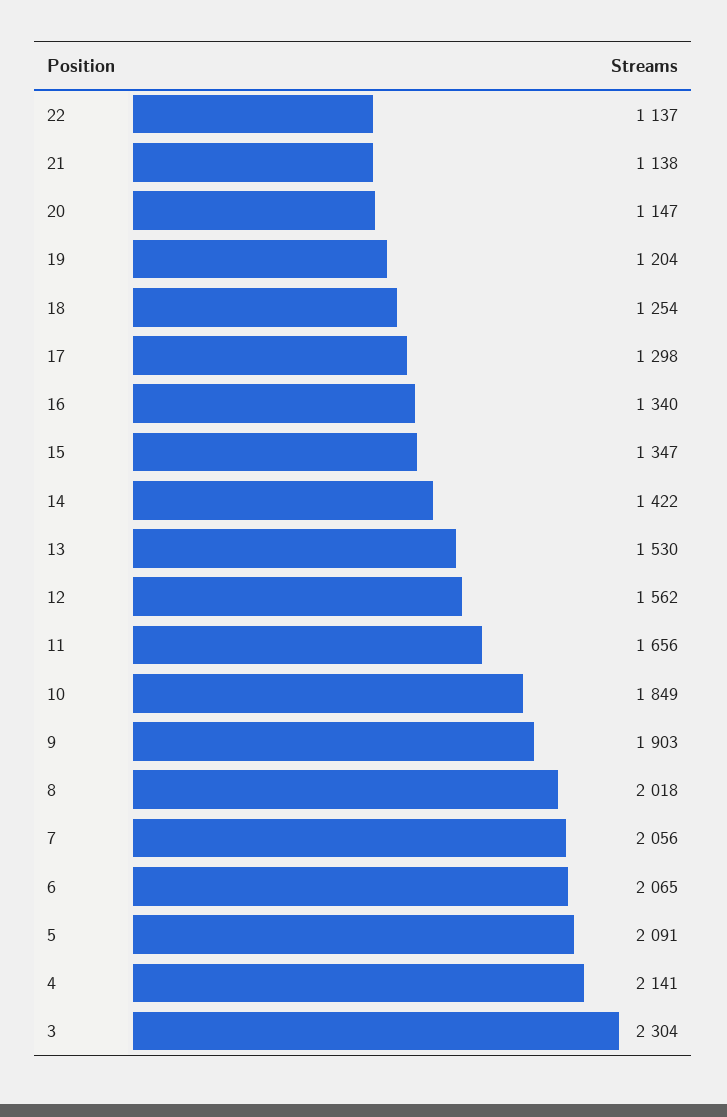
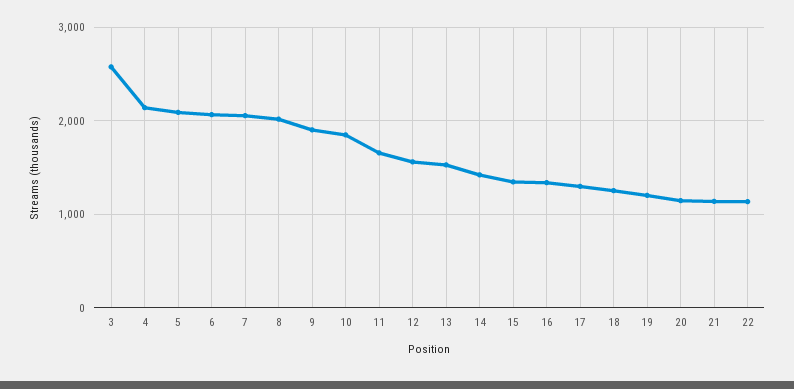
3: 2304 -> 2600

